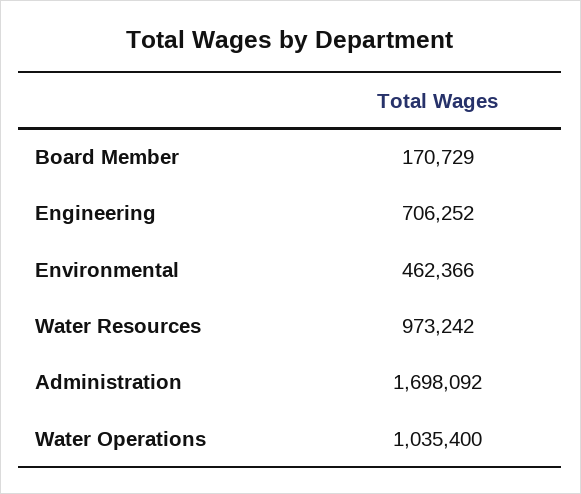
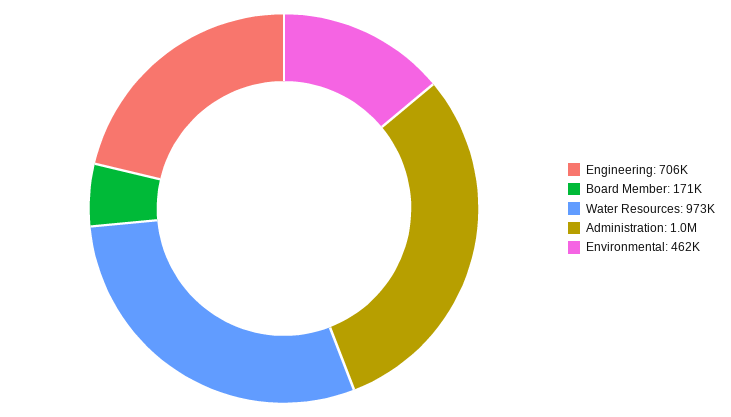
Administration: 1698092 -> 1000000
Water Operations: 1035400 -> none

